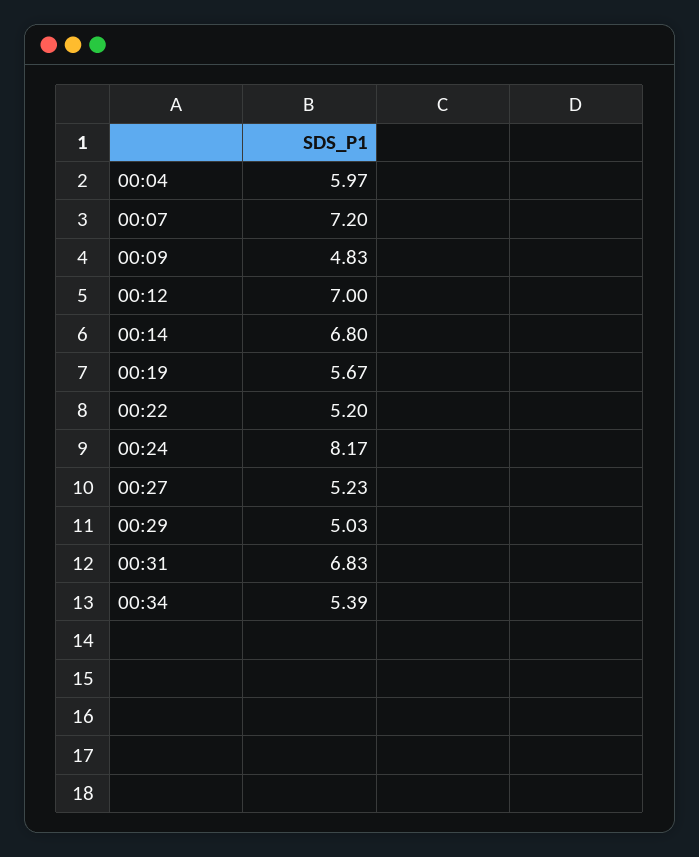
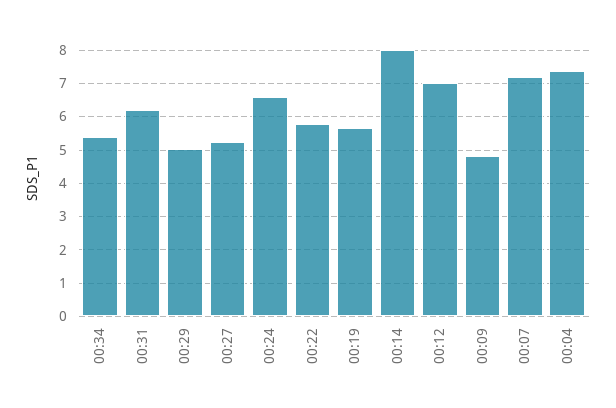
00:04: 5.97 -> 7.4
00:14: 6.8 -> 8
00:22: 5.2 -> 5.8
00:24: 8.17 -> 6.6
00:31: 6.83 -> 6.2

